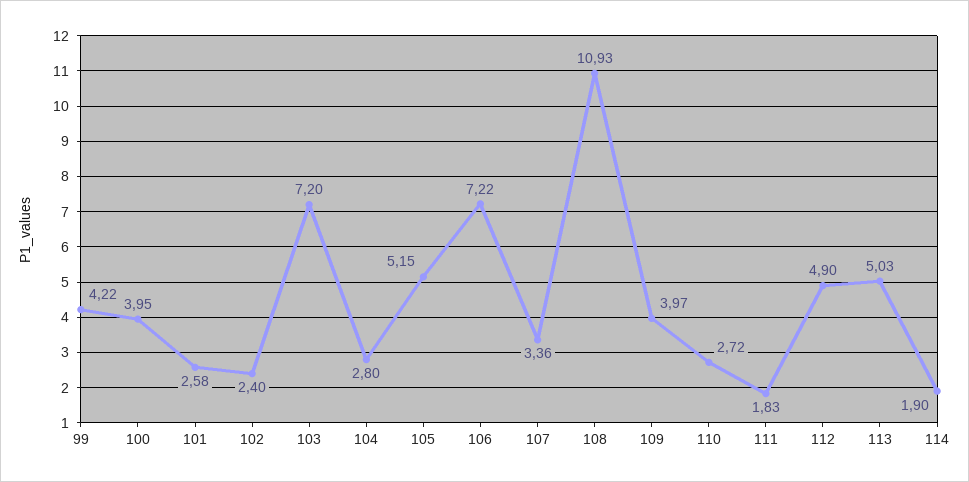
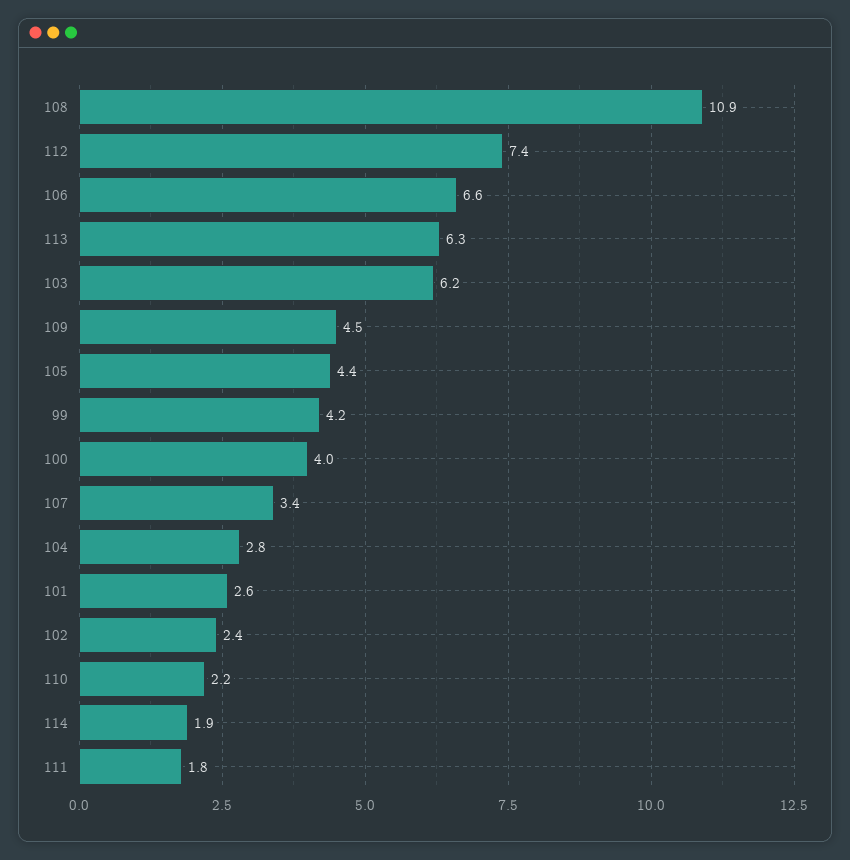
103: 7.2 -> 6.2
105: 5.15 -> 4.4
106: 7.22 -> 6.6
109: 3.97 -> 4.5
110: 2.72 -> 2.2
112: 4.9 -> 7.4
113: 5.03 -> 6.3

